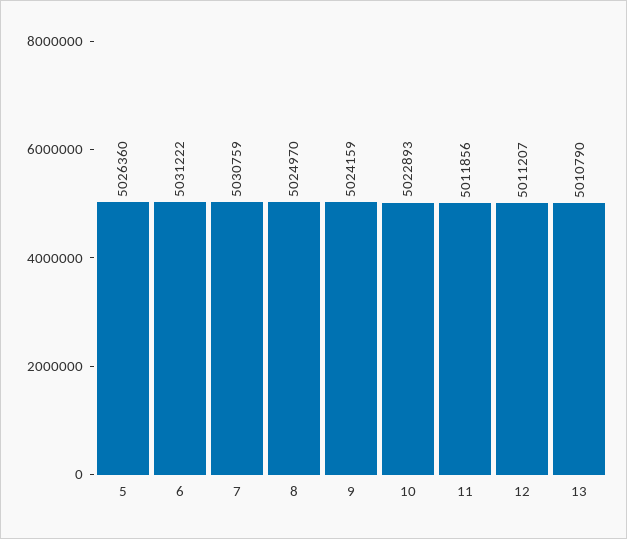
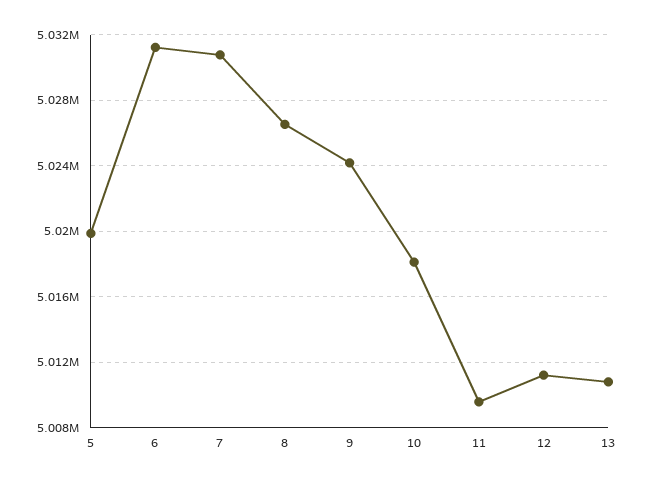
5: 5026360 -> 5020000
8: 5024970 -> 5026500
10: 5022893 -> 5018000
11: 5011856 -> 5009500

